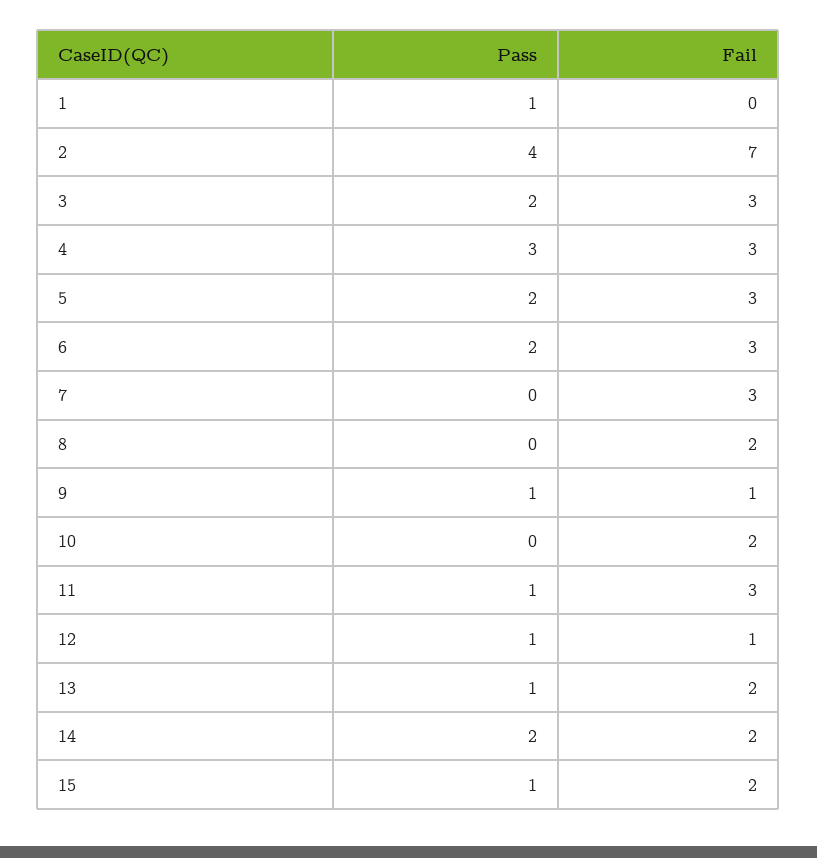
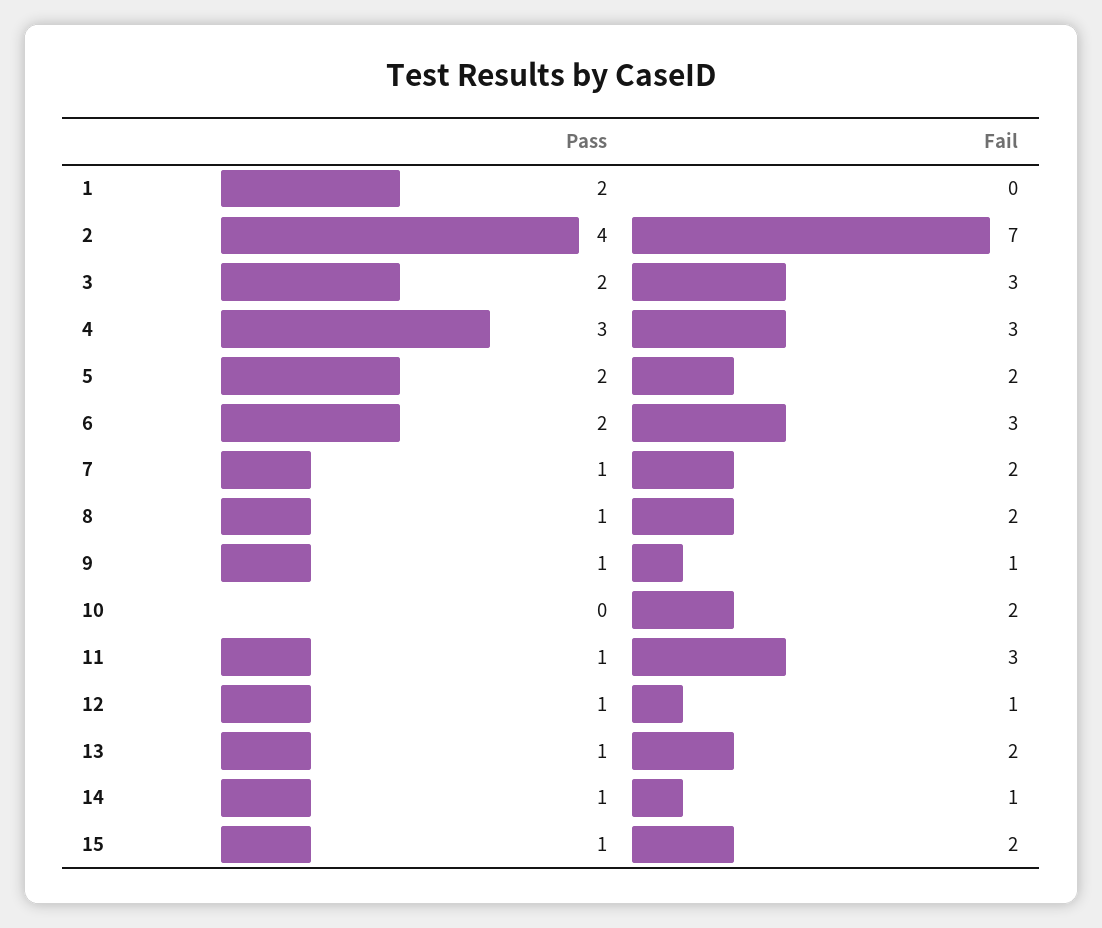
Pass, 1: 1 -> 2
Fail, 5: 3 -> 2
Pass, 7: 0 -> 1
Fail, 7: 3 -> 2
Pass, 8: 0 -> 1
Pass, 14: 2 -> 1
Fail, 14: 2 -> 1

